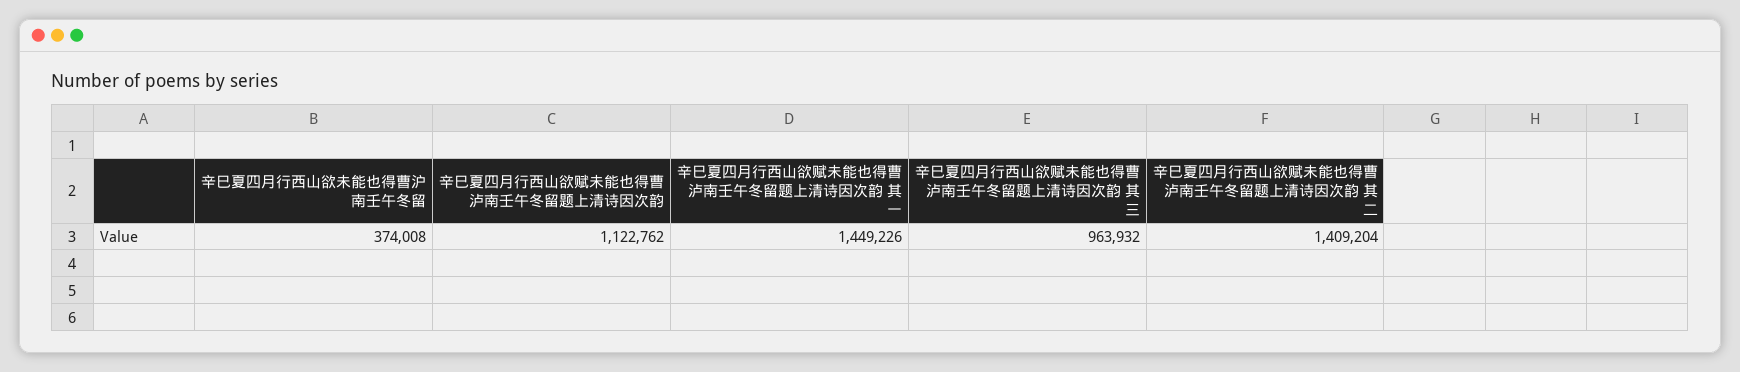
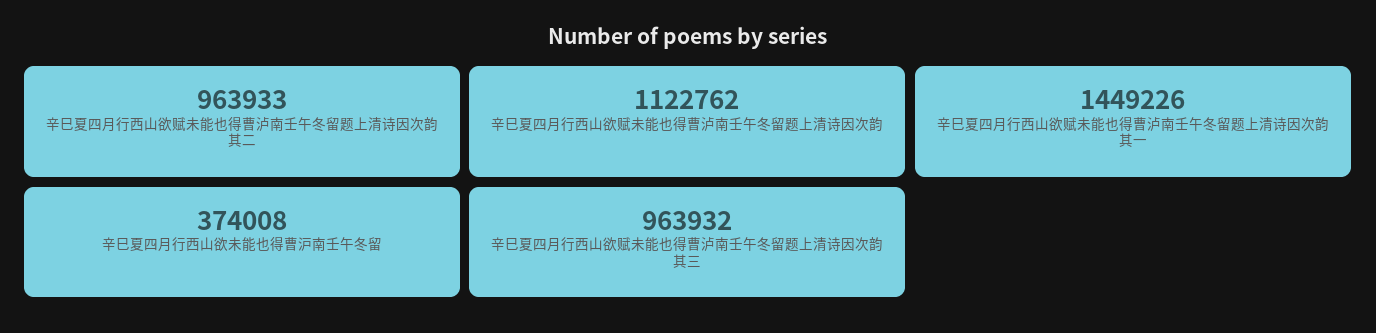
辛巳夏四月行西山欲赋未能也得曹泸南壬午冬留题上清诗因次韵 其二: 1409204 -> 963933

